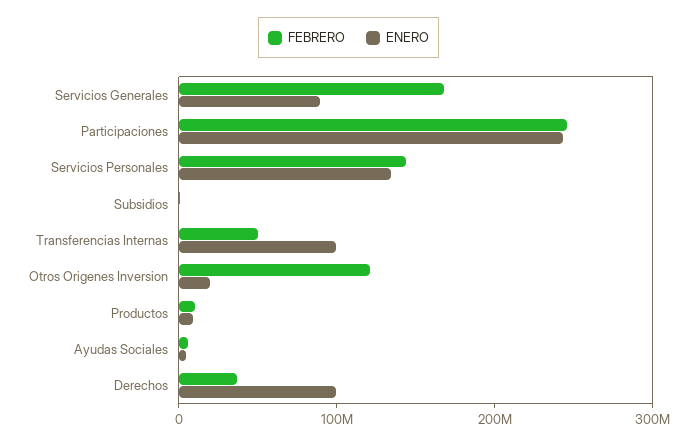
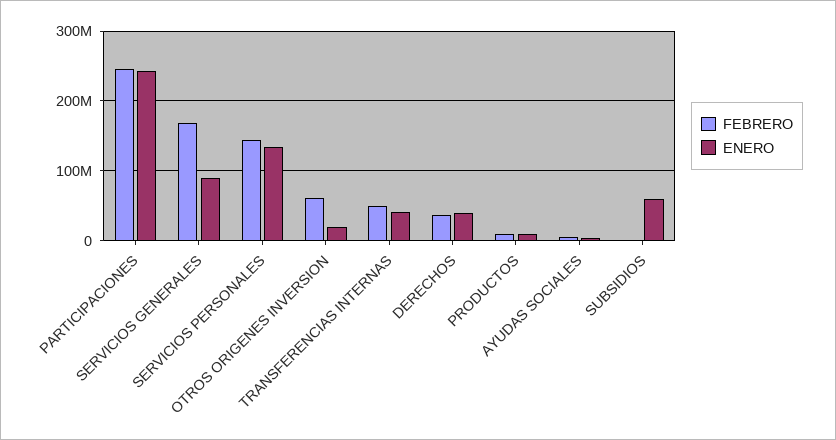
ENERO, Subsidios: 0 -> 60000000
ENERO, Transferencias Internas: 100000000 -> 40000000
FEBRERO, Otros Origenes Inversion: 120000000 -> 60000000
ENERO, Derechos: 100000000 -> 40000000

